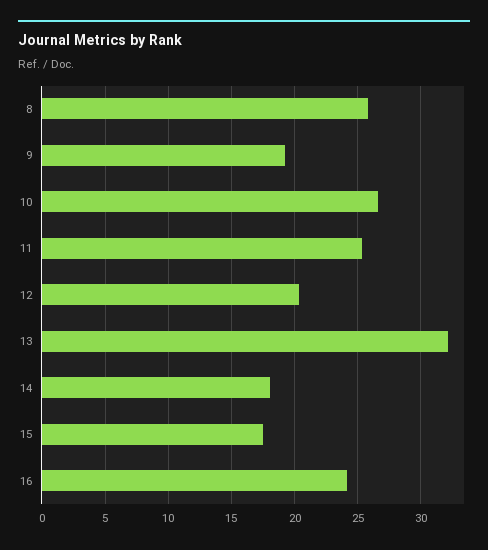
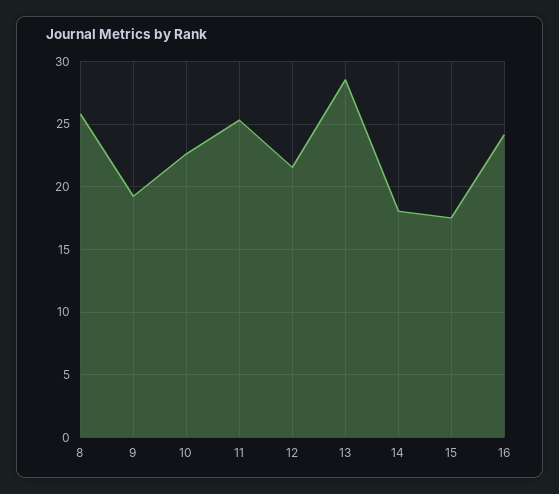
10: 26.5 -> 22.5
12: 20.5 -> 21.5
13: 32 -> 28.5

